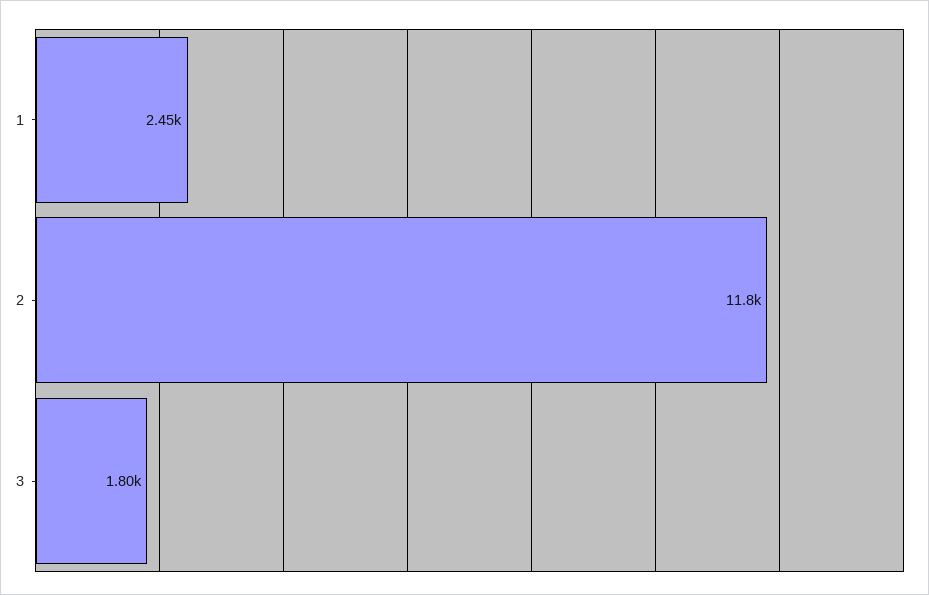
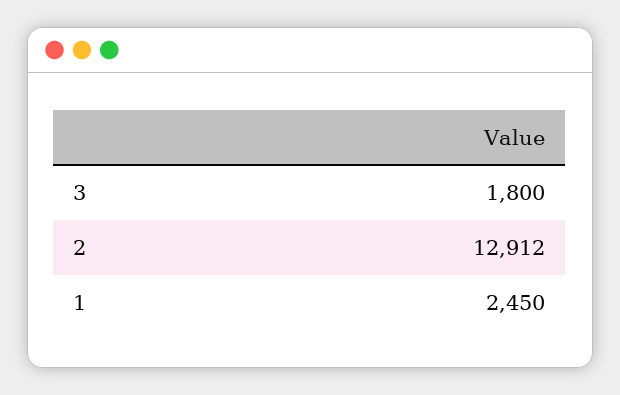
2: 11800 -> 12912

